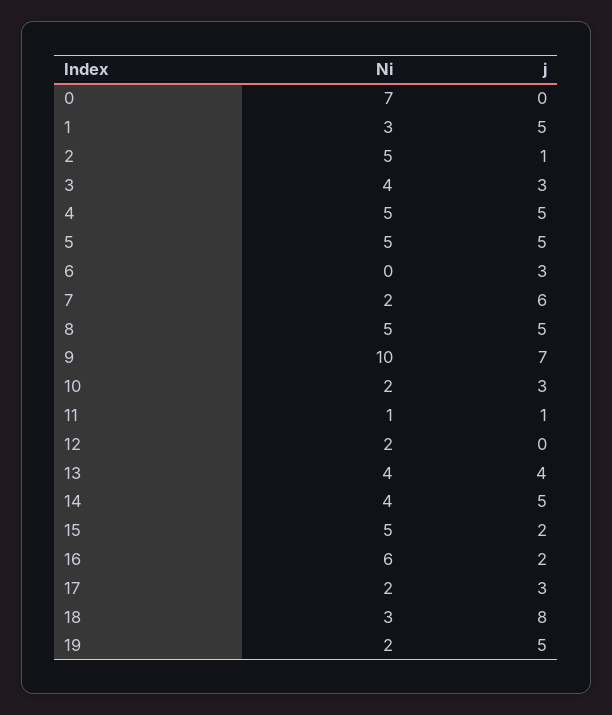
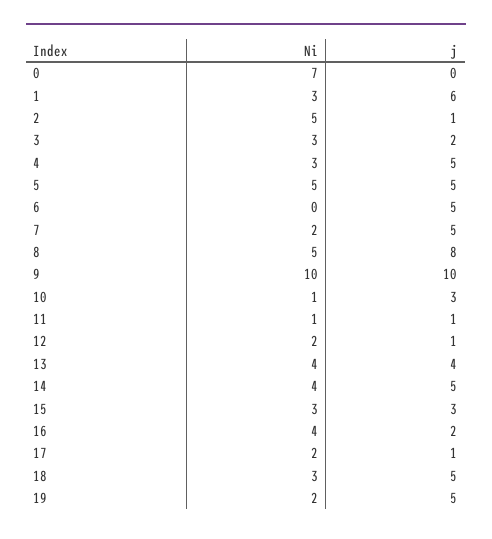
j, 1: 5 -> 6
Ni, 3: 4 -> 3
j, 3: 3 -> 2
Ni, 4: 5 -> 3
j, 6: 3 -> 5
j, 7: 6 -> 5
j, 8: 5 -> 8
j, 9: 7 -> 10
Ni, 10: 2 -> 1
j, 12: 0 -> 1
Ni, 15: 5 -> 3
j, 15: 2 -> 3
Ni, 16: 6 -> 4
j, 17: 3 -> 1
j, 18: 8 -> 5

